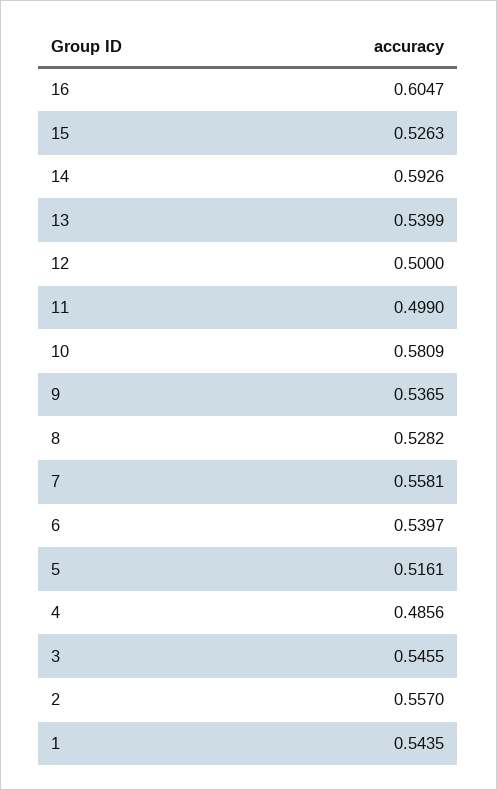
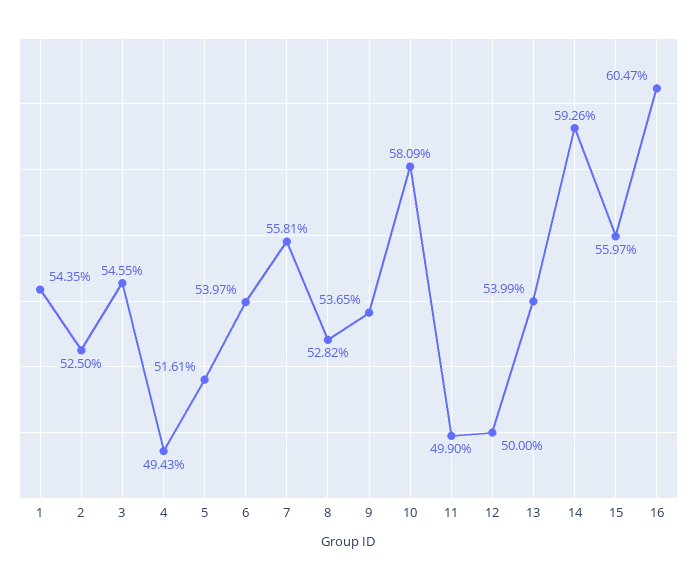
15: 0.5263 -> 0.5597
4: 0.4856 -> 0.4943
2: 0.557 -> 0.525

